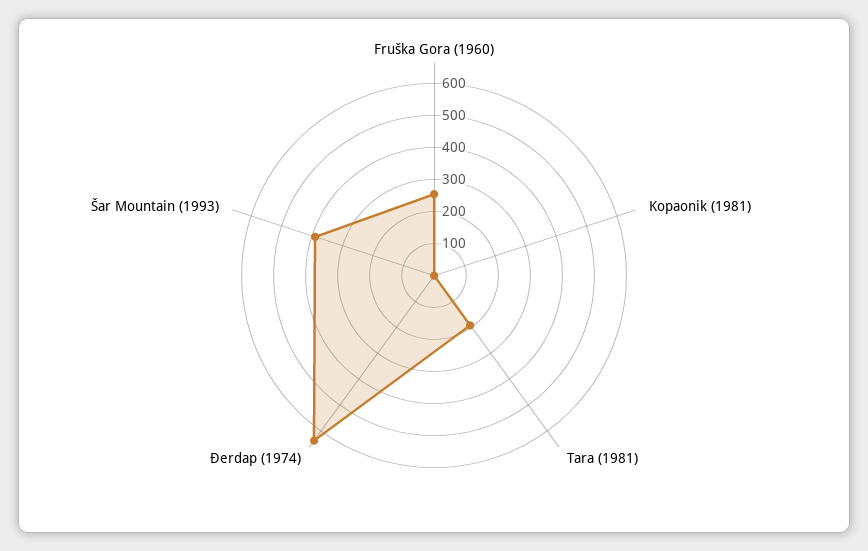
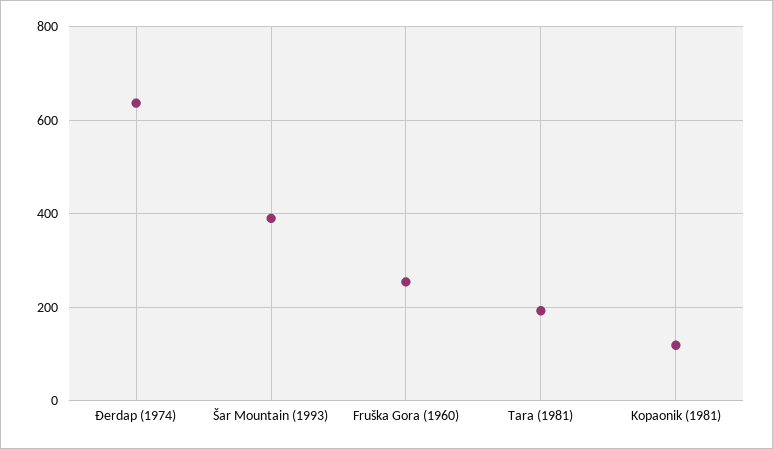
Kopaonik (1981): 0 -> 120

